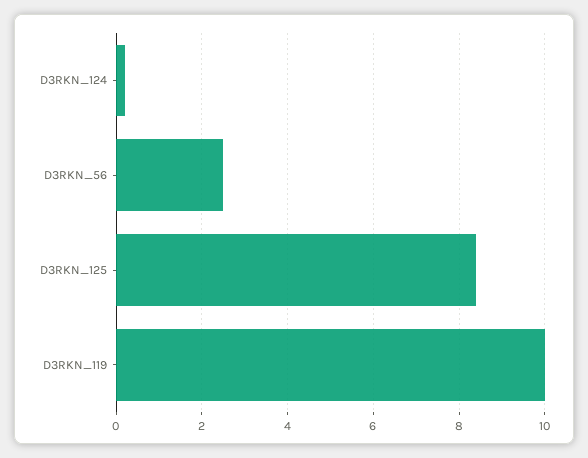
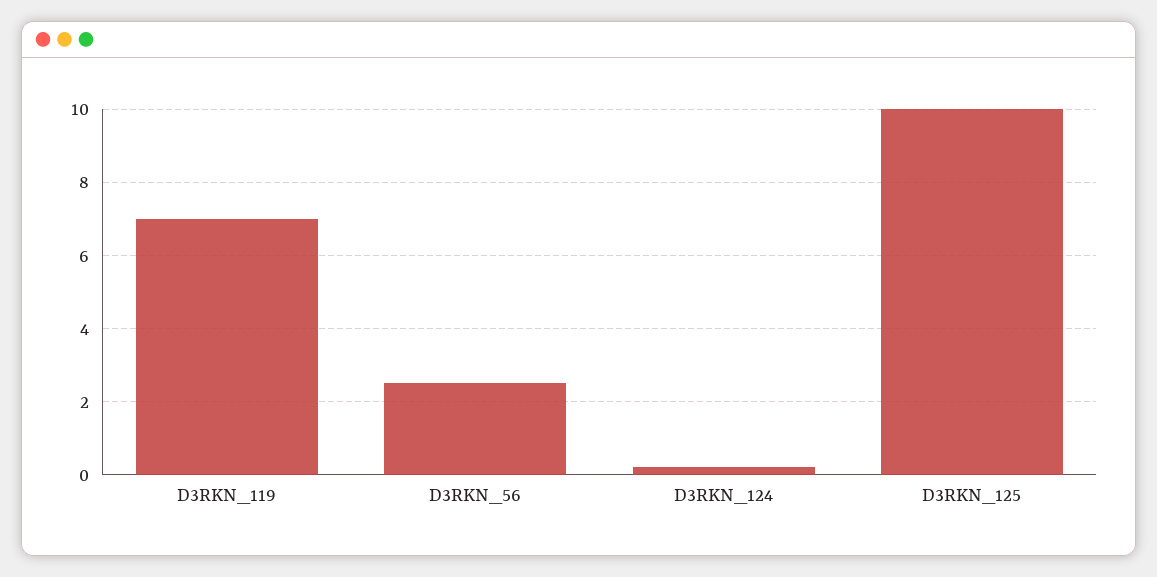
D3RKN_125: 8.5 -> 10
D3RKN_119: 10 -> 7

